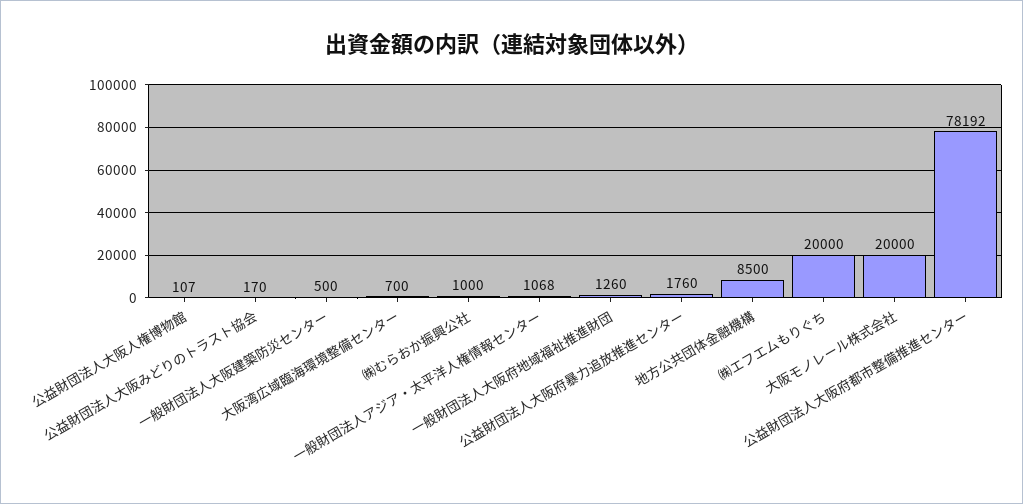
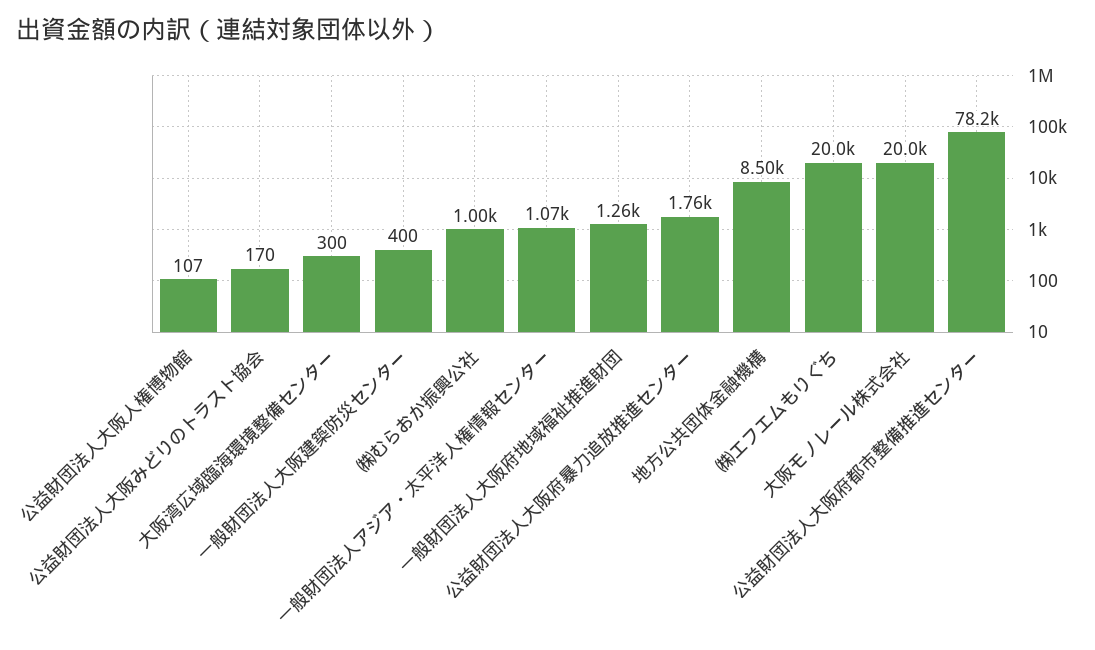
一般財団法人大阪建築防災センター: 500 -> 400
大阪湾広域臨海環境整備センター: 700 -> 300

